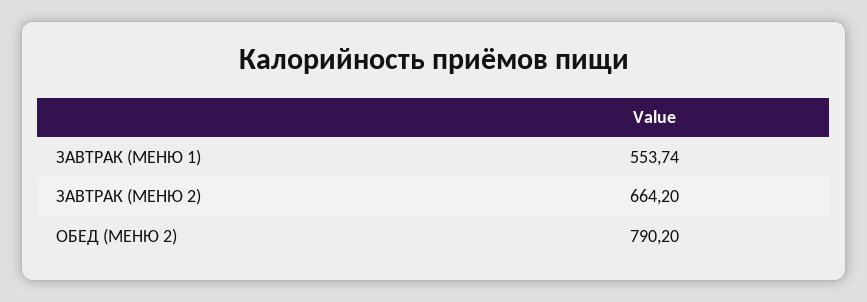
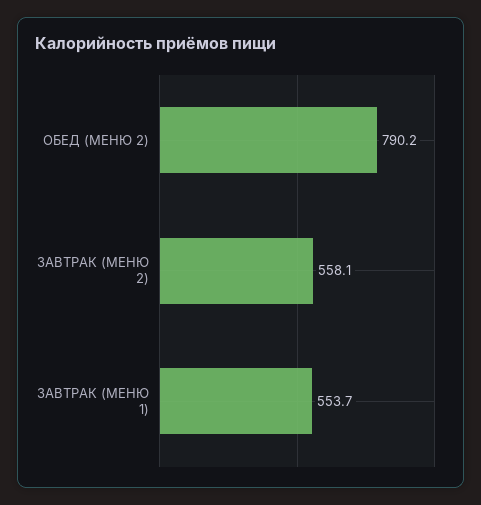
ЗАВТРАК (МЕНЮ 2): 664.2 -> 558.1

